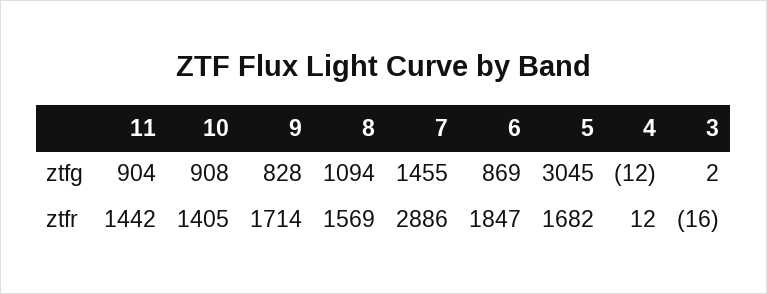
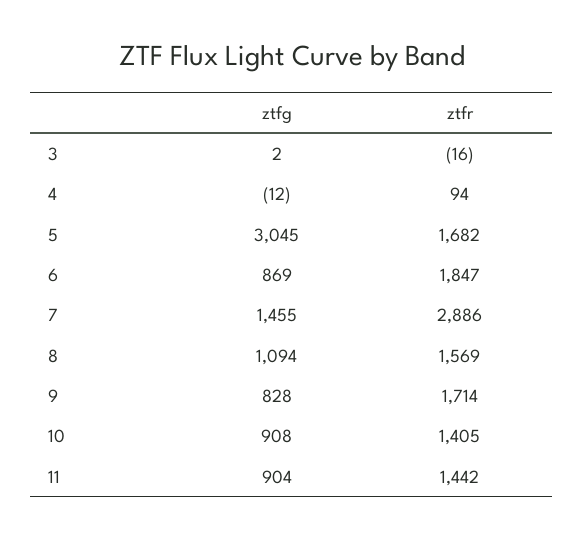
4, ztfr: 12 -> 94

